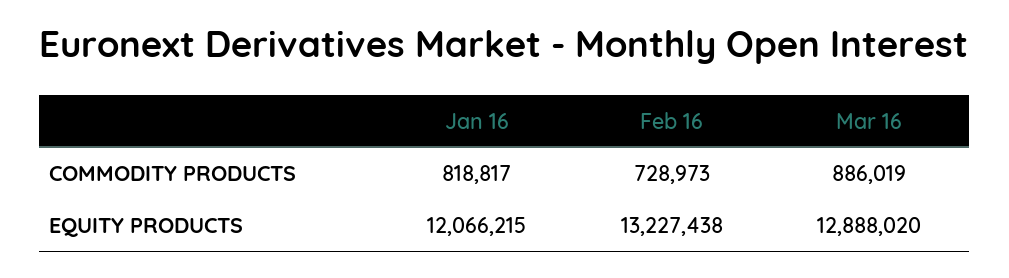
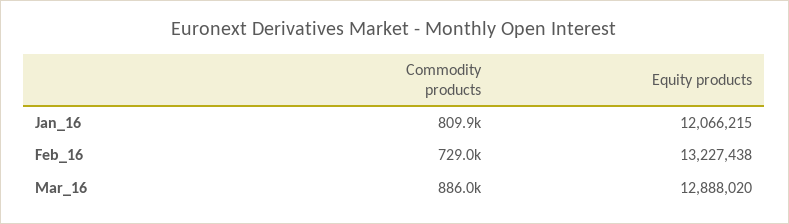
Jan 16, COMMODITY PRODUCTS: 818817 -> 809900

